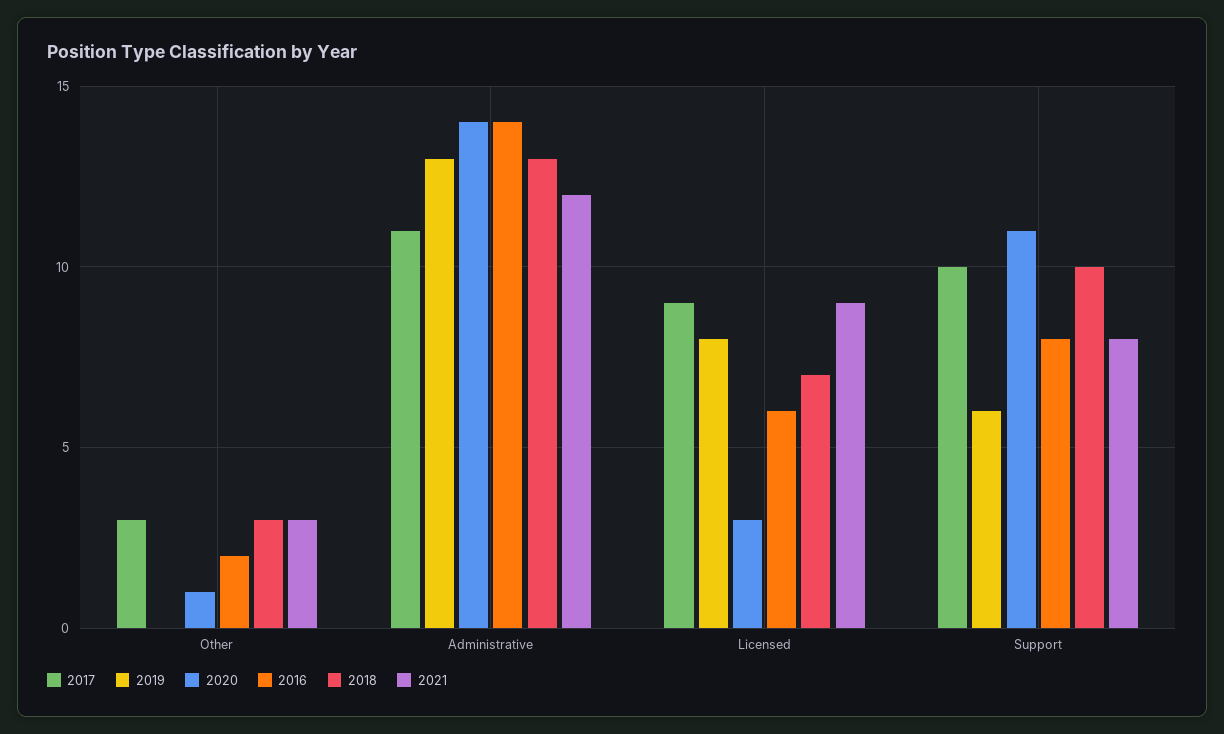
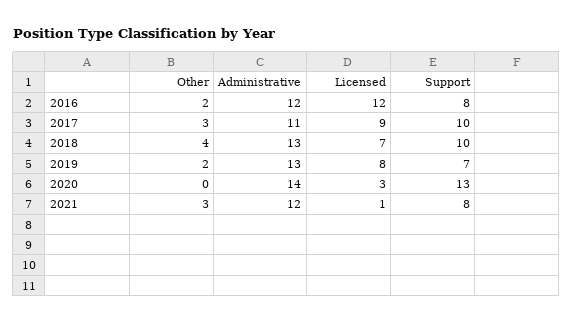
2019, Other: 0 -> 2
2020, Other: 1 -> 0
2018, Other: 3 -> 4
2016, Administrative: 14 -> 12
2016, Licensed: 6 -> 12
2021, Licensed: 9 -> 1
2019, Support: 6 -> 7
2020, Support: 11 -> 13

